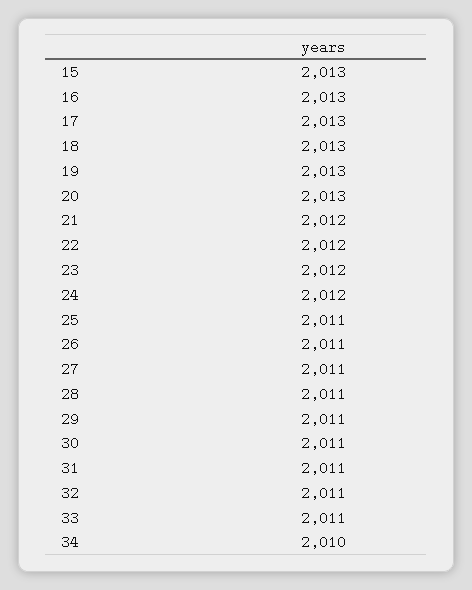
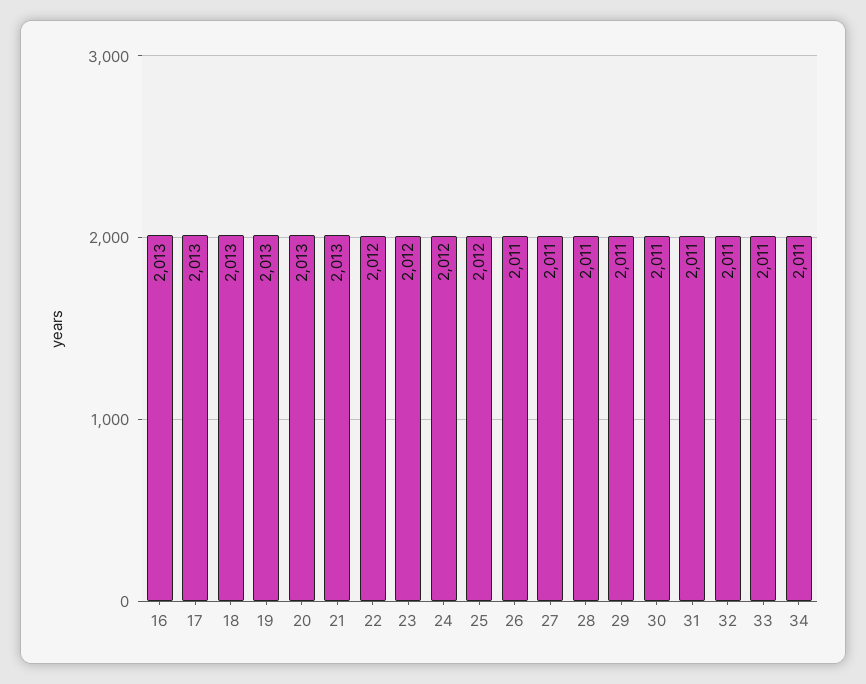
15: 2013 -> none
21: 2012 -> 2013
25: 2011 -> 2012
34: 2010 -> 2011

